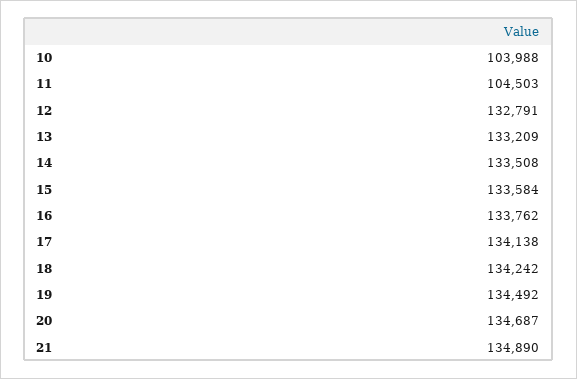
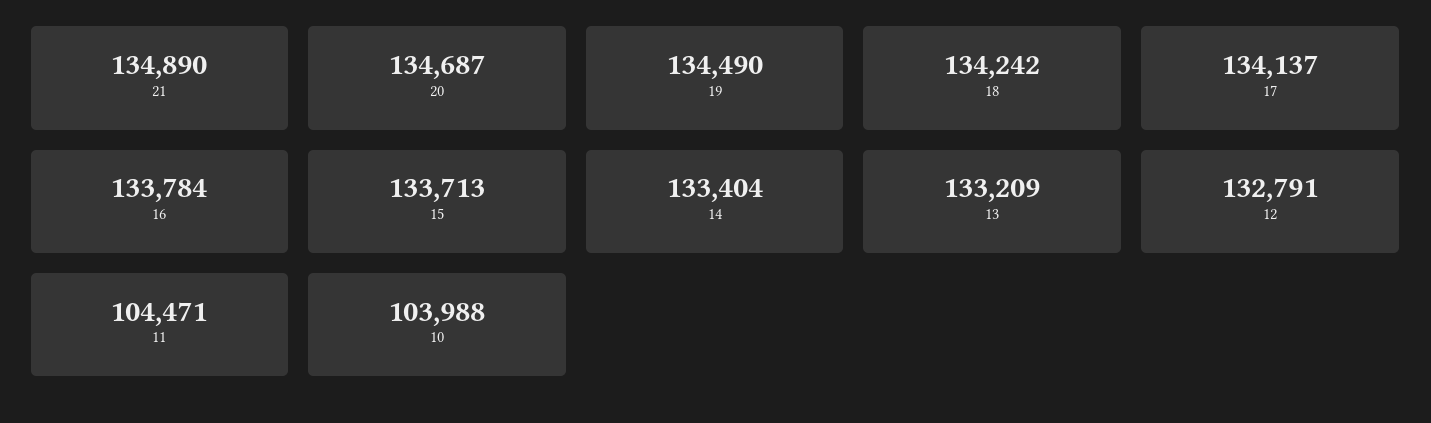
11: 104503 -> 104471
14: 133508 -> 133404
15: 133584 -> 133713
16: 133762 -> 133784
17: 134138 -> 134137
19: 134492 -> 134490

